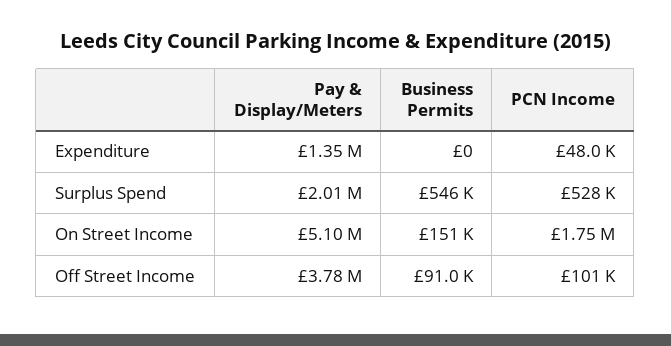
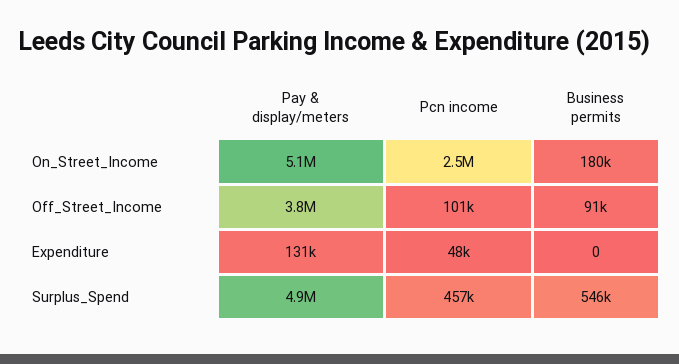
Pay & Display/Meters, Expenditure: 1350000 -> 131000
Pay & Display/Meters, Surplus Spend: 2010000 -> 4900000
PCN Income, Surplus Spend: 528000 -> 457000
Business Permits, On Street Income: 151000 -> 180000
PCN Income, On Street Income: 1750000 -> 2500000

